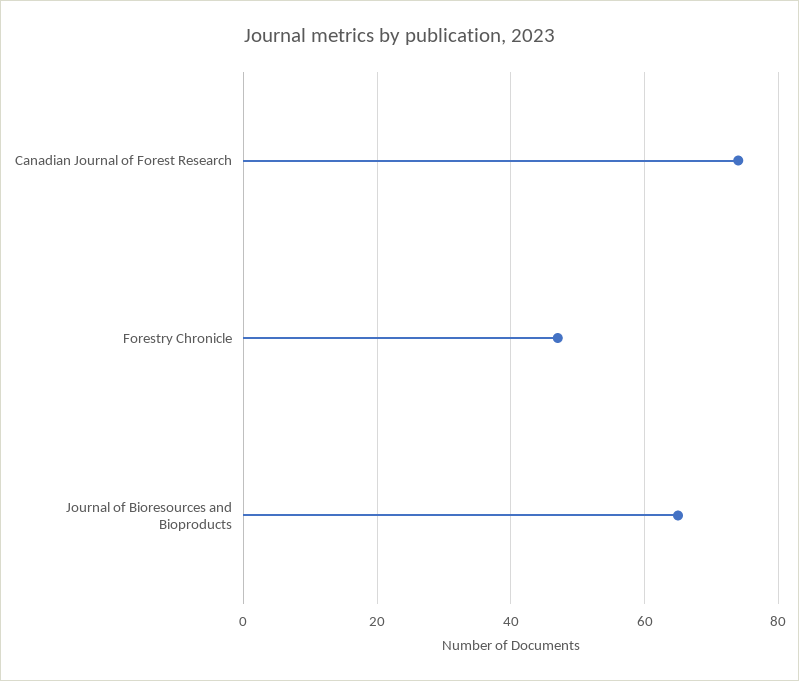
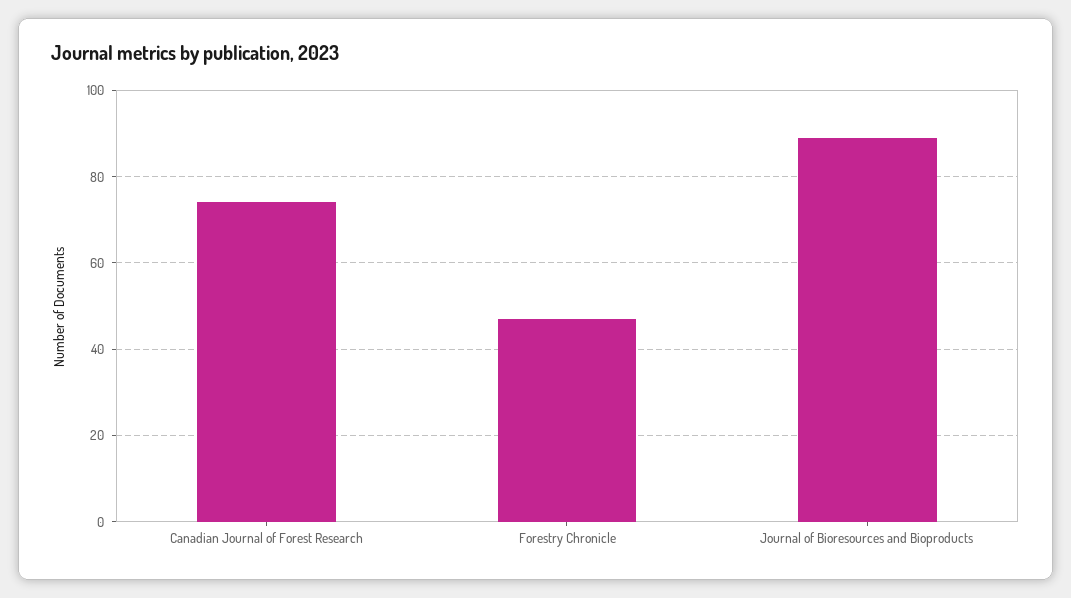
Journal of Bioresources and Bioproducts: 65 -> 90

